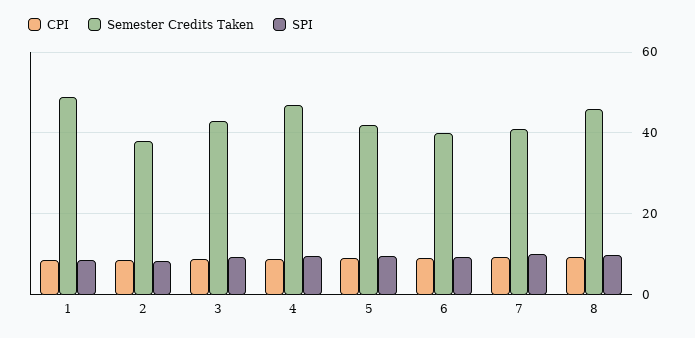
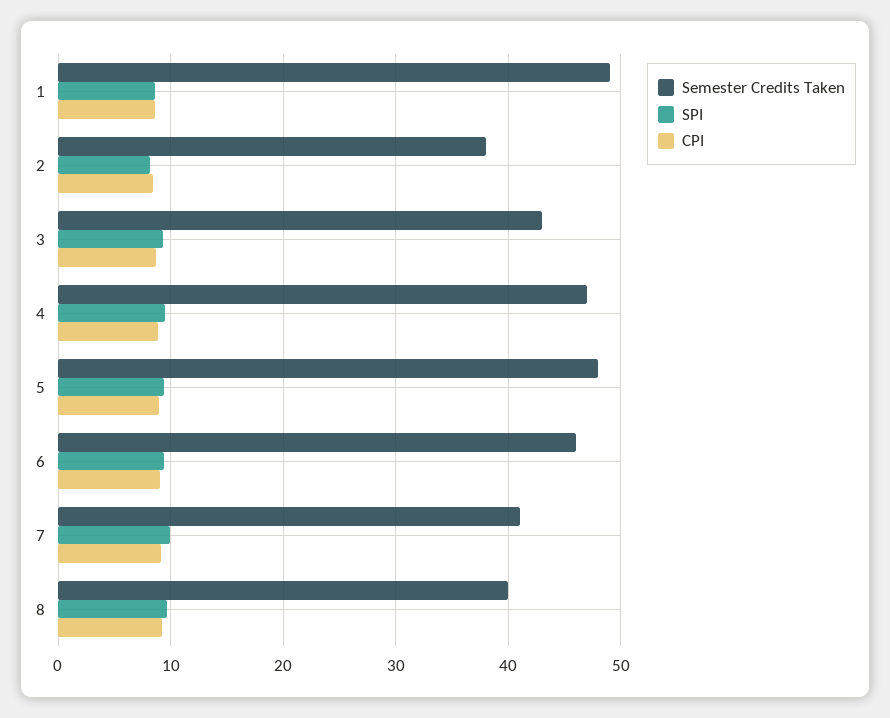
Semester Credits Taken, 5: 42 -> 48
Semester Credits Taken, 6: 40 -> 46
Semester Credits Taken, 8: 46 -> 40

